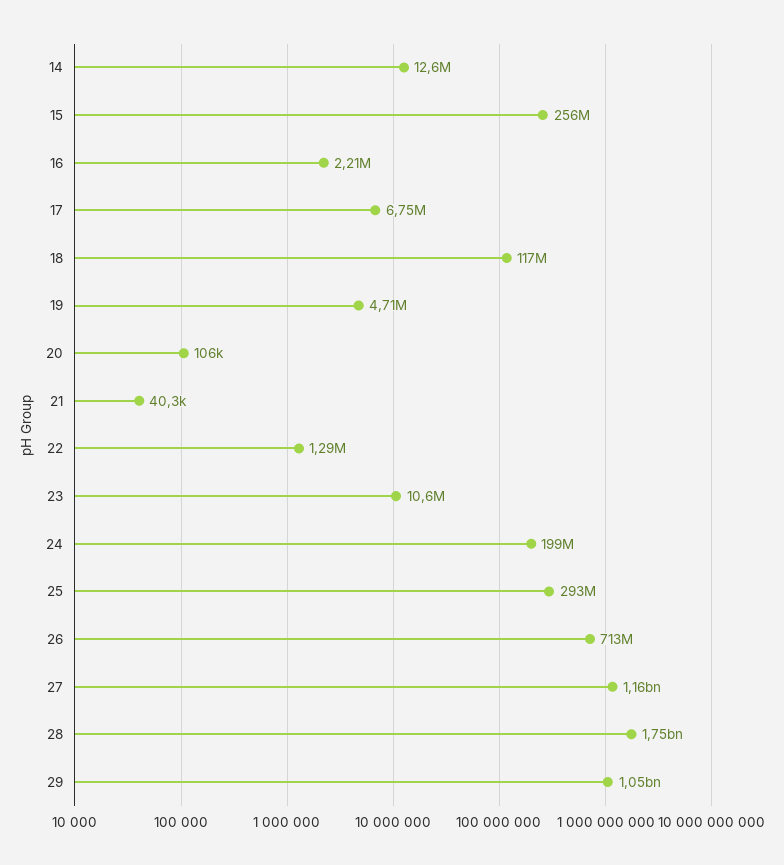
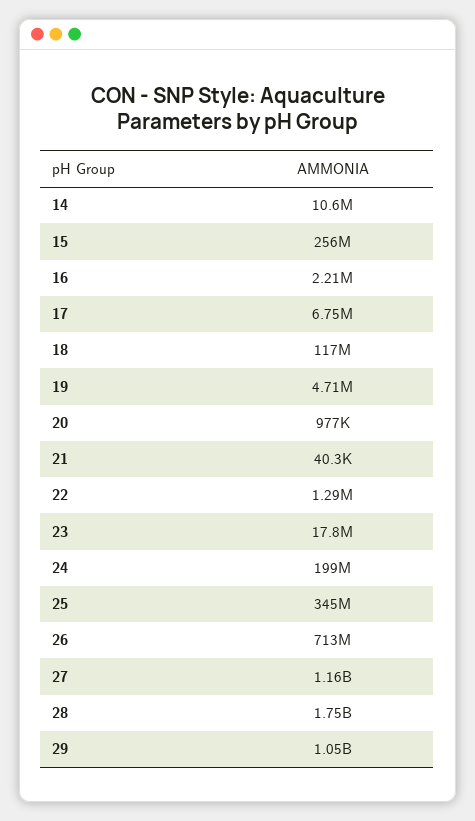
14: 12600000 -> 10600000
20: 106000 -> 977000
23: 10600000 -> 17800000
25: 293000000 -> 345000000

